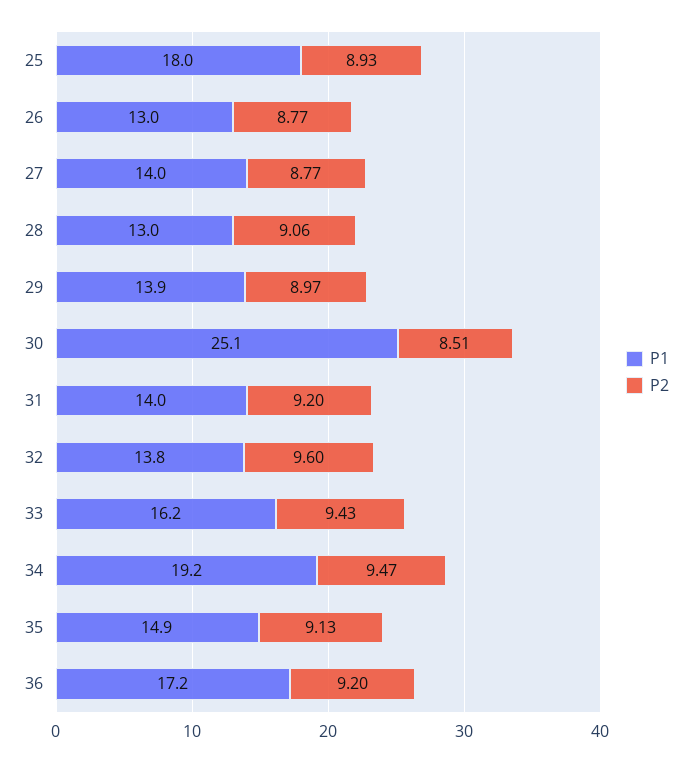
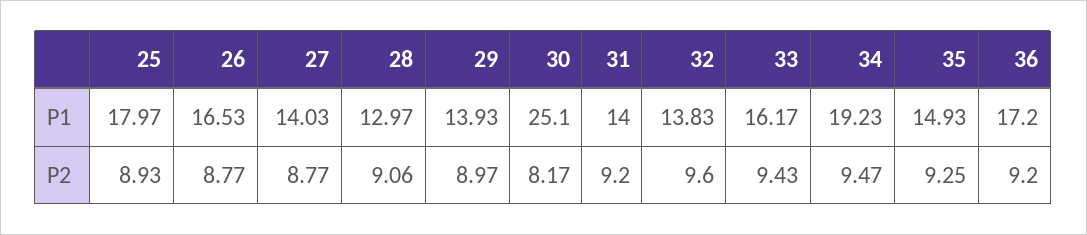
P1, 26: 13 -> 16.53
P2, 30: 8.51 -> 8.17
P2, 35: 9.13 -> 9.25

